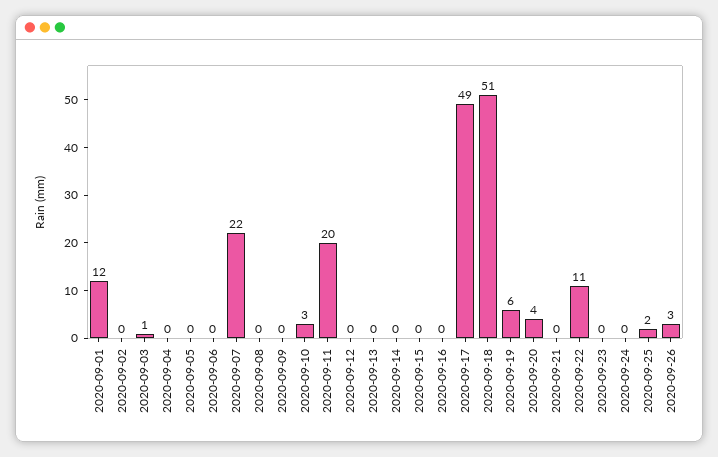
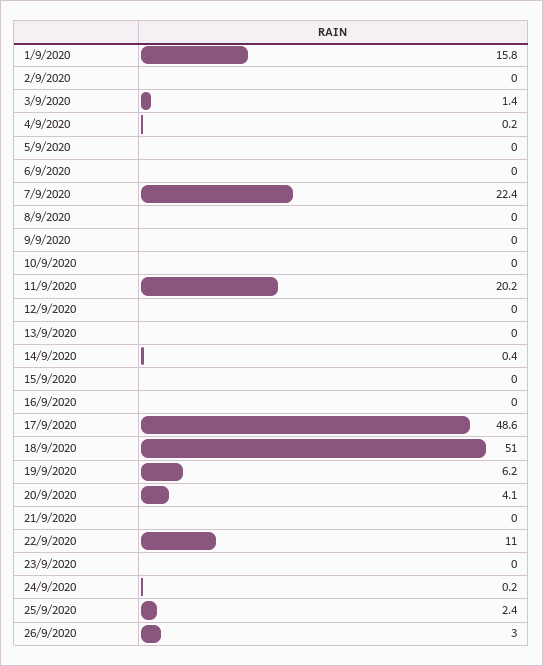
2020-09-01: 12 -> 15.8
2020-09-10: 3 -> 0

